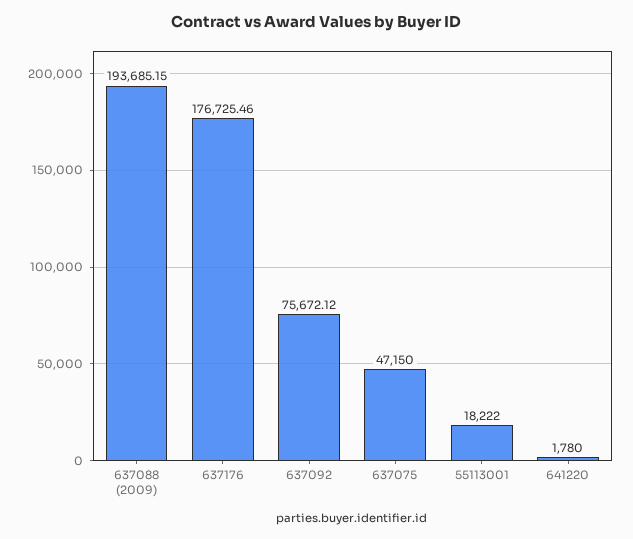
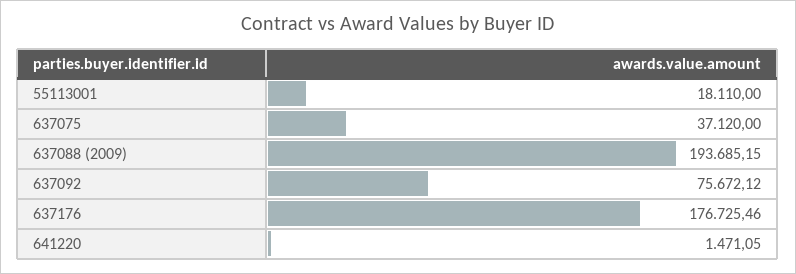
637075: 47150 -> 37120
55113001: 18222 -> 18110
641220: 1780 -> 1471.05

